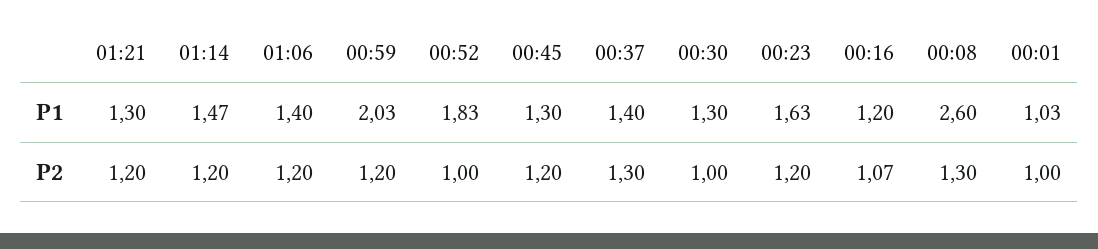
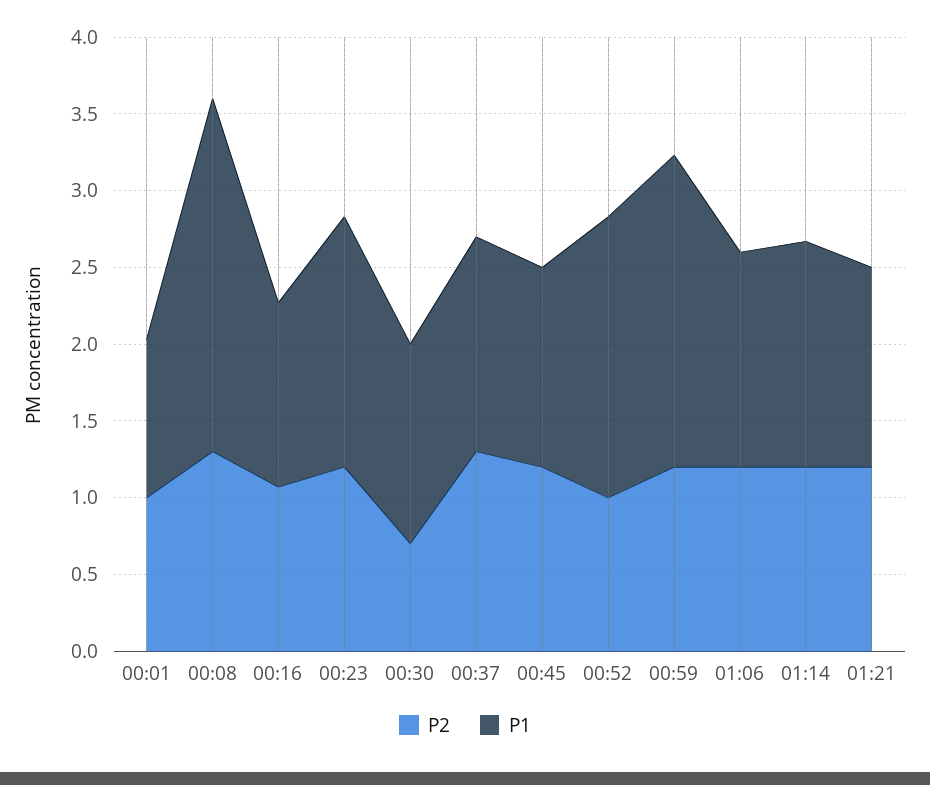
P1, 00:08: 2.6 -> 2.3
P2, 00:30: 1 -> 0.7

